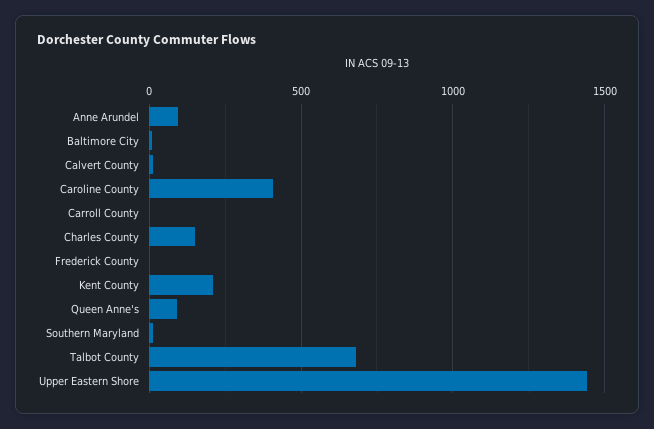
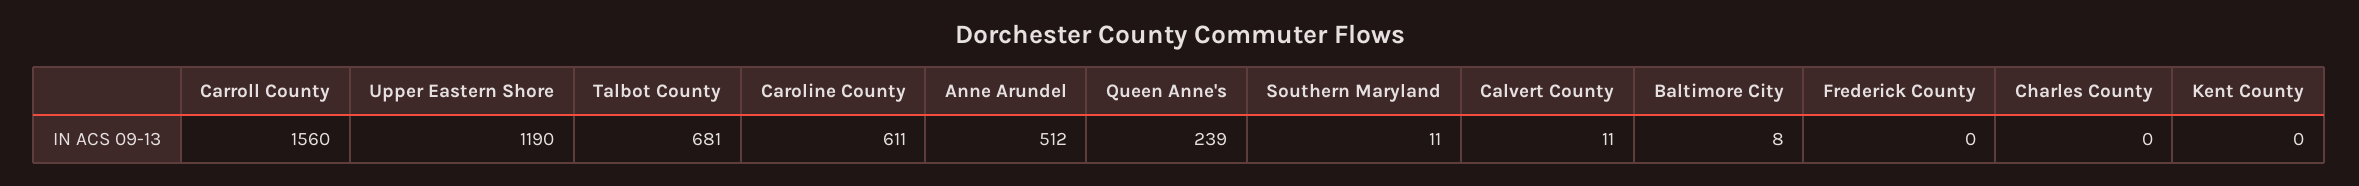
Anne Arundel: 100 -> 512
Caroline County: 400 -> 611
Carroll County: 0 -> 1560
Charles County: 150 -> 0
Kent County: 200 -> 0
Queen Anne's: 100 -> 239
Upper Eastern Shore: 1450 -> 1190

